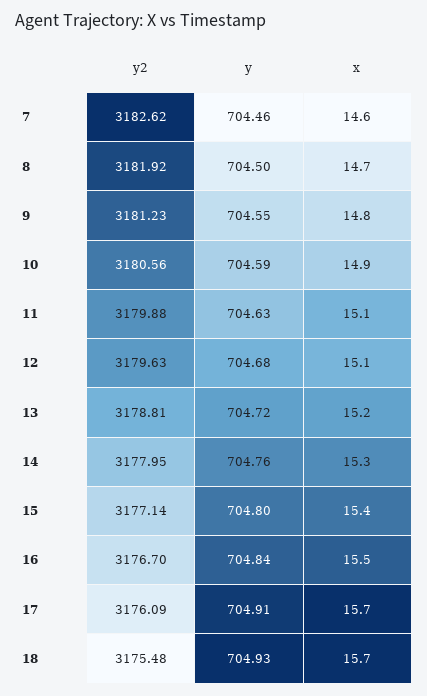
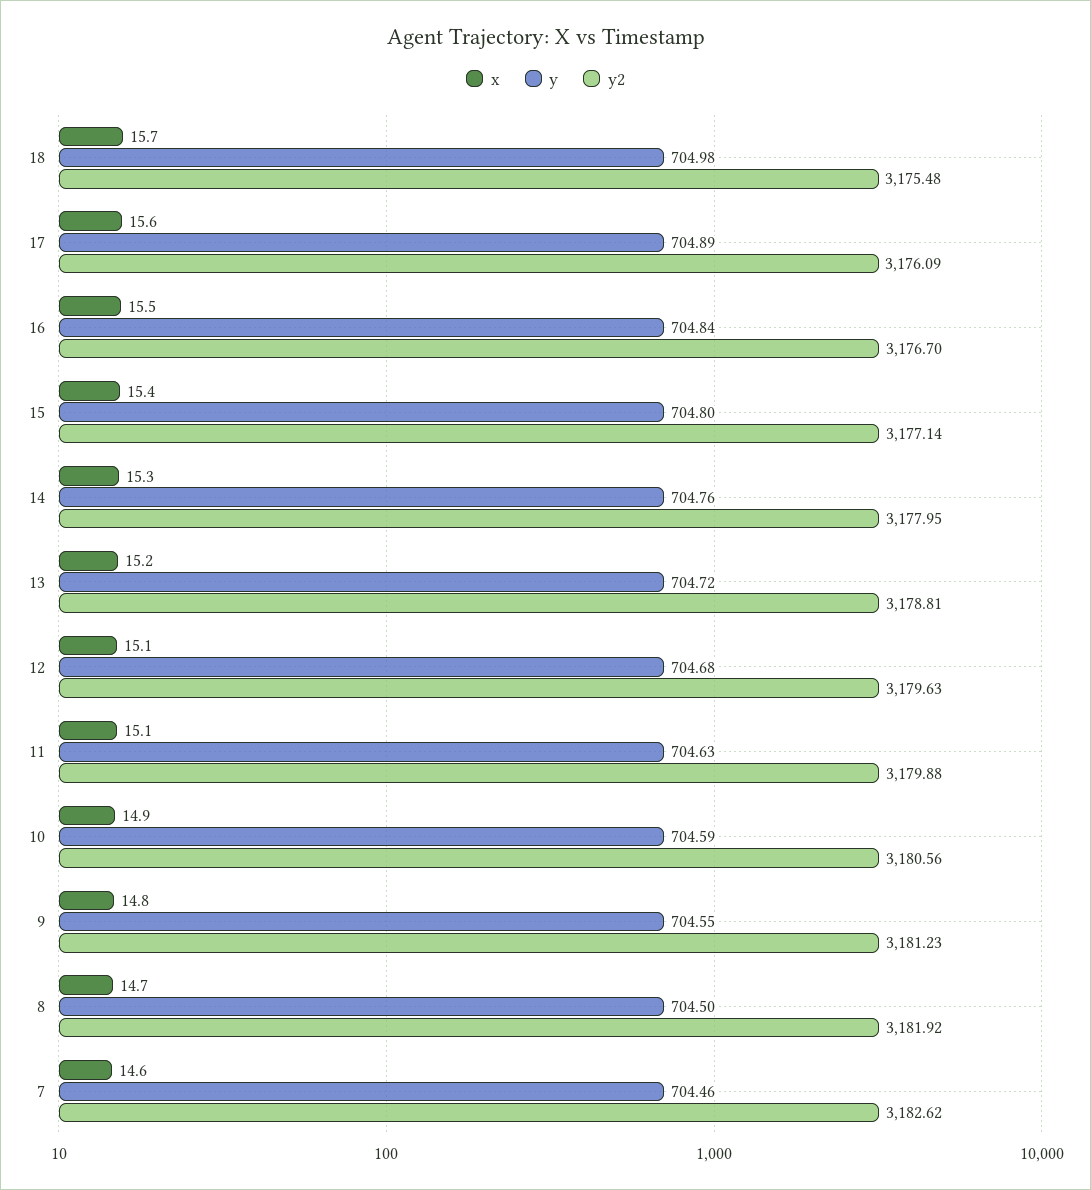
y, 17: 704.91 -> 704.89
x, 17: 15.7 -> 15.6
y, 18: 704.93 -> 704.98

